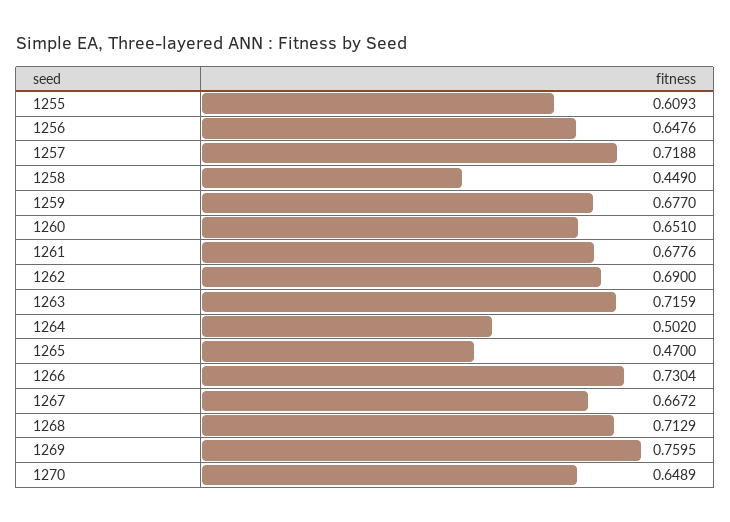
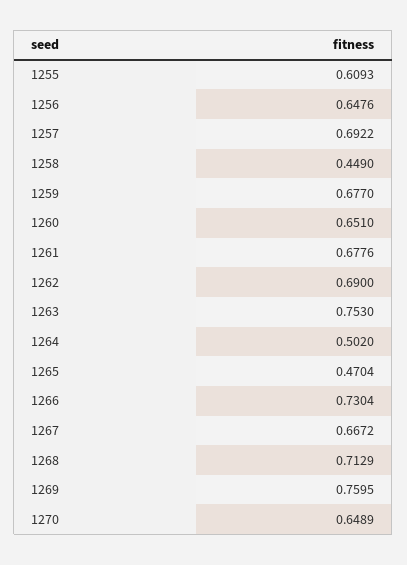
1257: 0.7188 -> 0.6922
1263: 0.7159 -> 0.753
1265: 0.47 -> 0.4704

